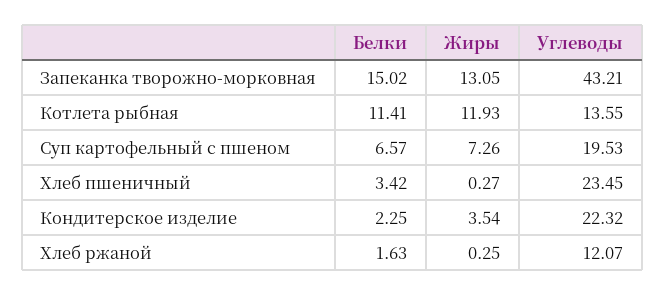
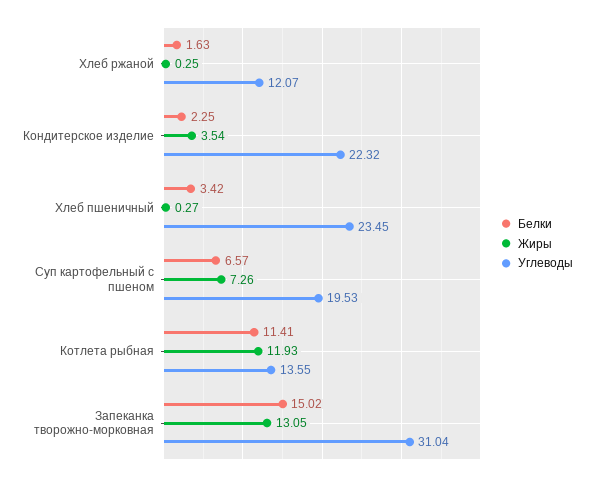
Углеводы, Запеканка творожно-морковная: 43.21 -> 31.04

